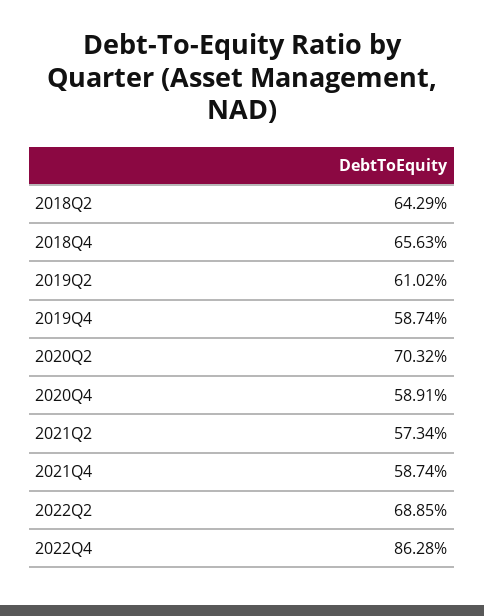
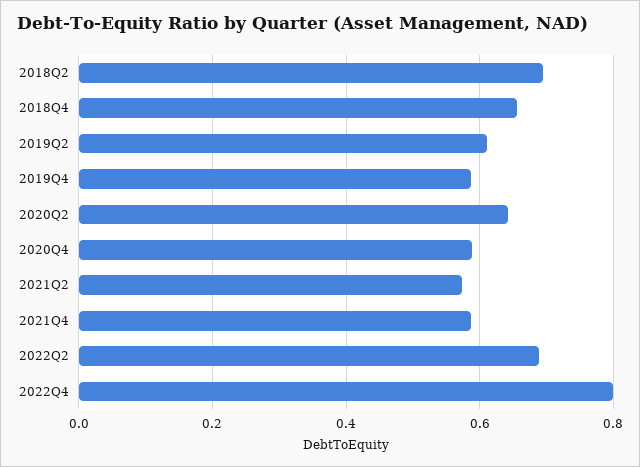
2018Q2: 0.6429 -> 0.7
2020Q2: 0.7032 -> 0.64
2022Q4: 0.8628 -> 0.8

